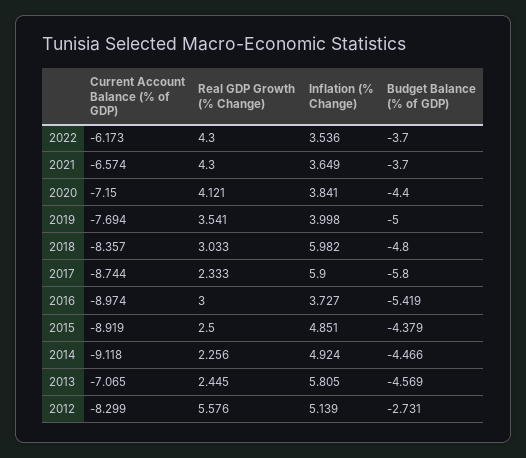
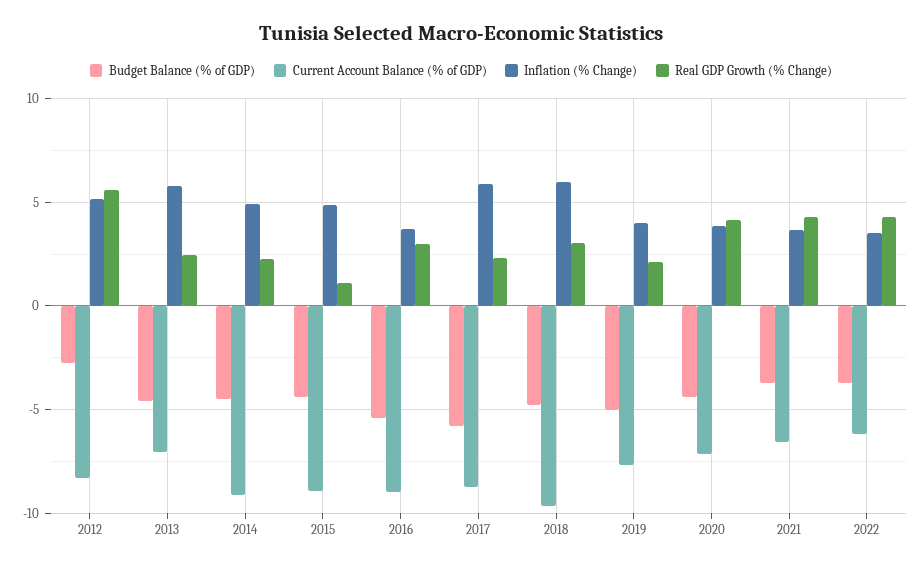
Real GDP Growth (% Change), 2019: 3.541 -> 2
Current Account Balance (% of GDP), 2018: -8.357 -> -9.5
Real GDP Growth (% Change), 2015: 2.5 -> 1

